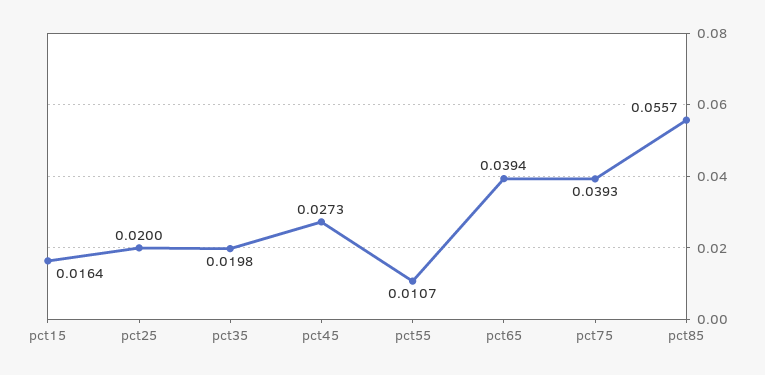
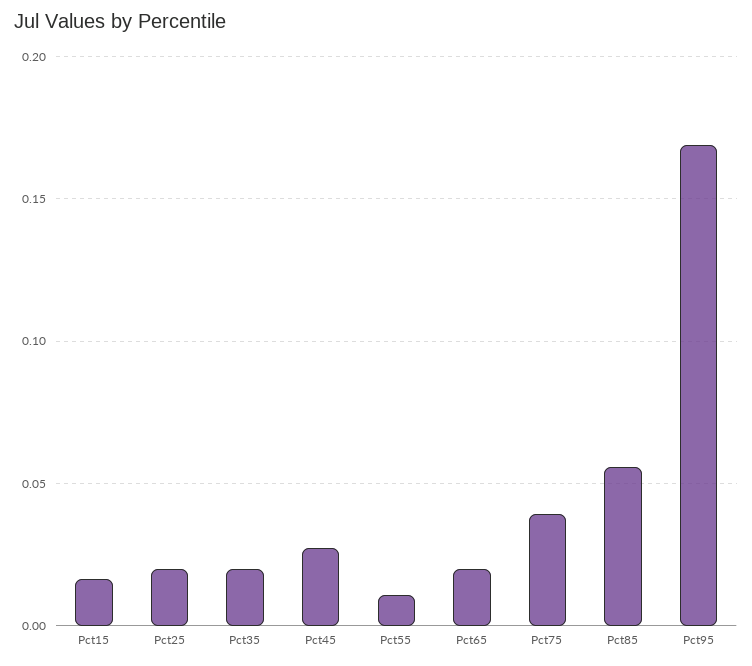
pct65: 0.0394 -> 0.02
Pct95: none -> 0.17

